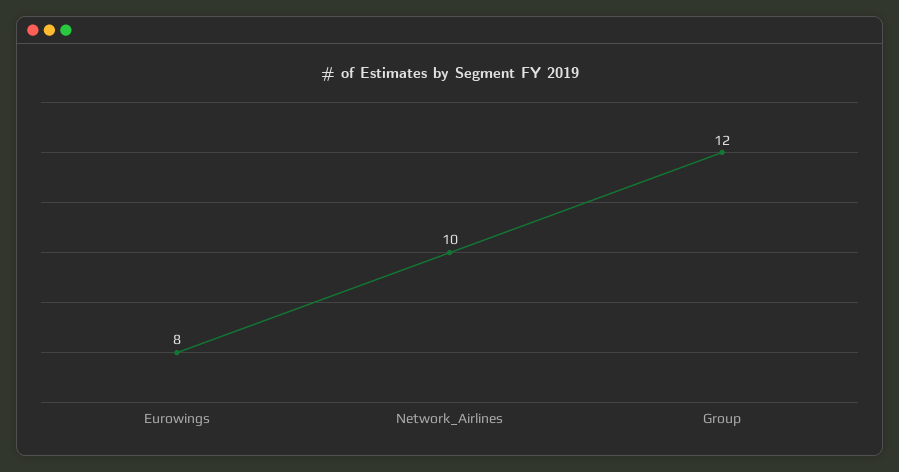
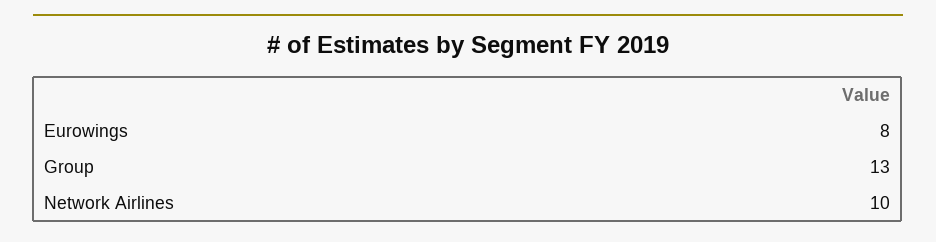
Group: 12 -> 13

